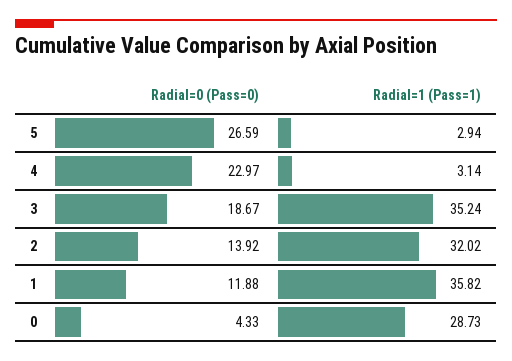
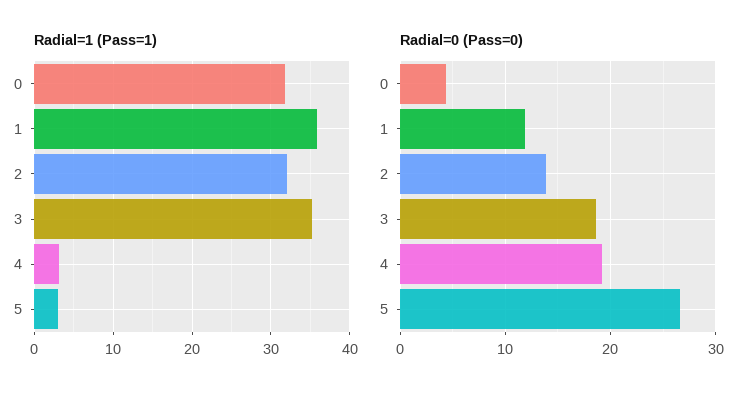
Radial=0 (Pass=0), 4: 22.97 -> 19
Radial=1 (Pass=1), 0: 28.73 -> 32

